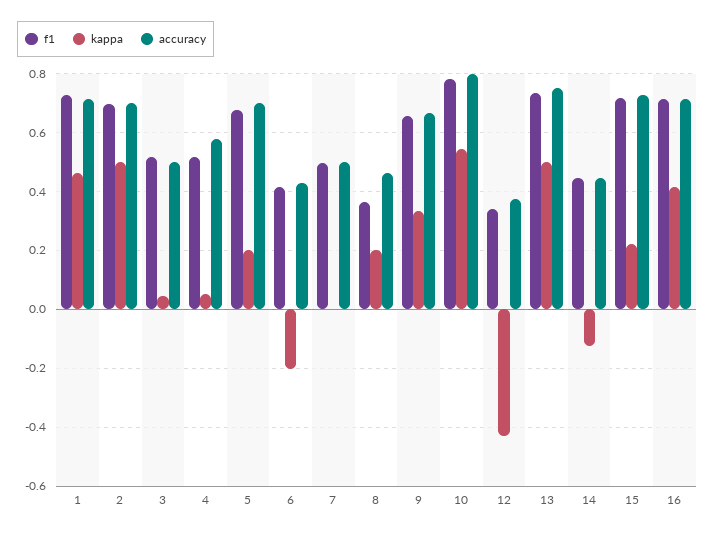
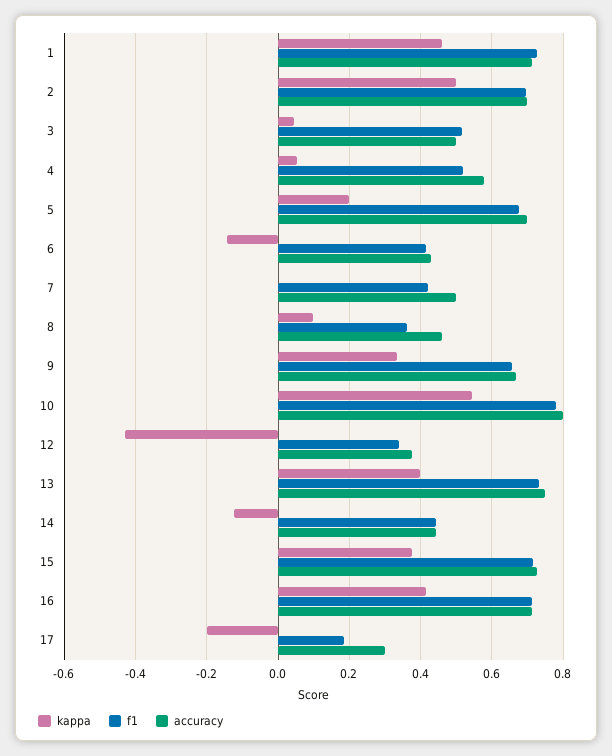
kappa, 6: -0.2 -> -0.14
f1, 7: 0.5 -> 0.42
kappa, 8: 0.2 -> 0.1
kappa, 13: 0.5 -> 0.4
kappa, 15: 0.225 -> 0.38
kappa, 17: none -> -0.2
f1, 17: none -> 0.18
accuracy, 17: none -> 0.3

